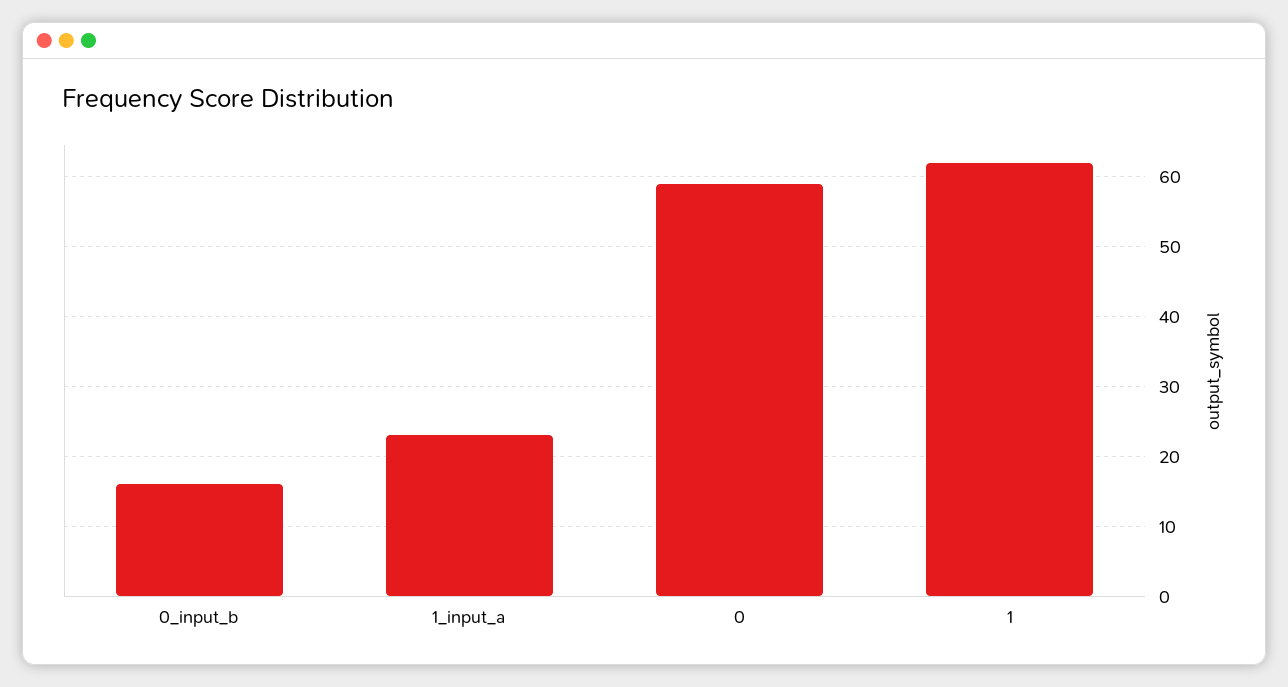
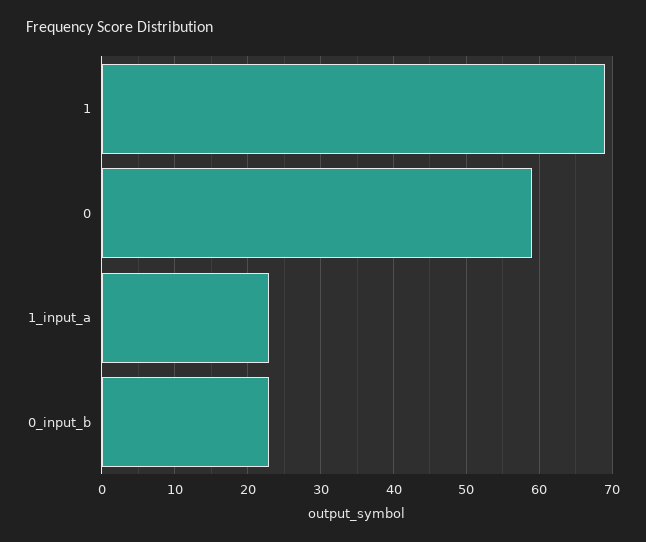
0_input_b: 16 -> 23
1: 62 -> 69

